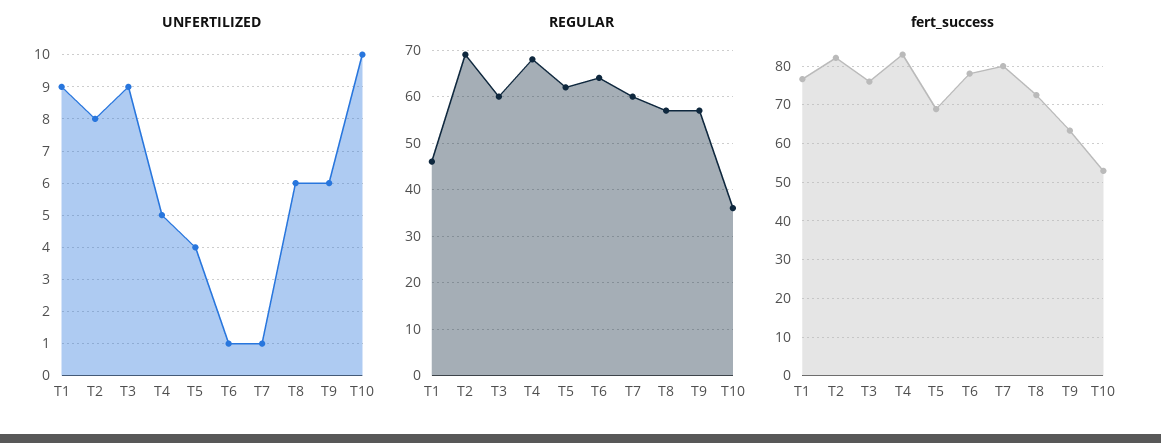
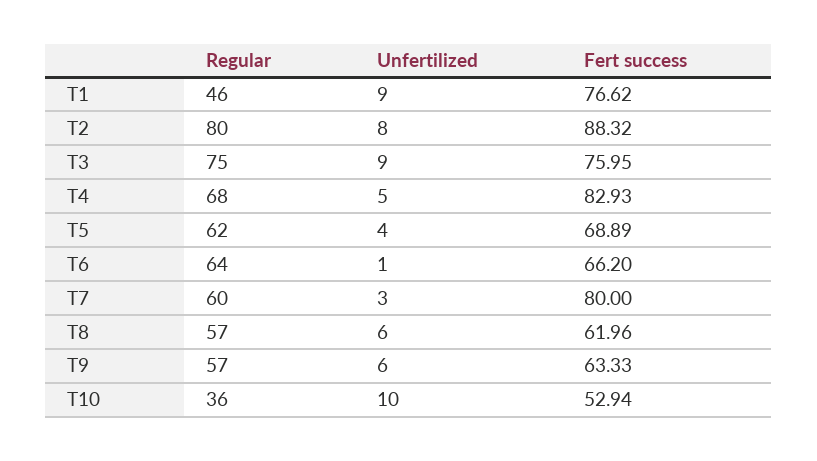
UNFERTILIZED, T7: 1 -> 3
REGULAR, T2: 70 -> 80
REGULAR, T3: 60 -> 75
fert_success, T2: 82 -> 88.32
fert_success, T6: 78 -> 66.2
fert_success, T8: 72 -> 61.96

